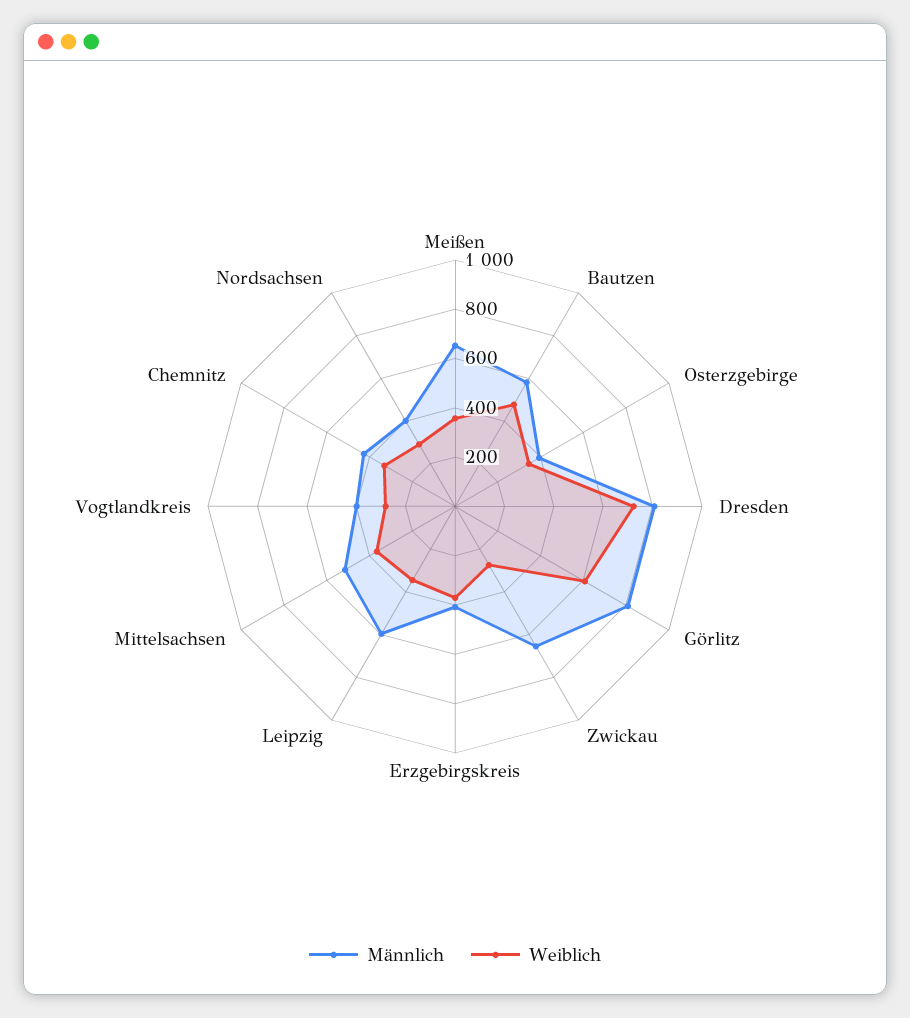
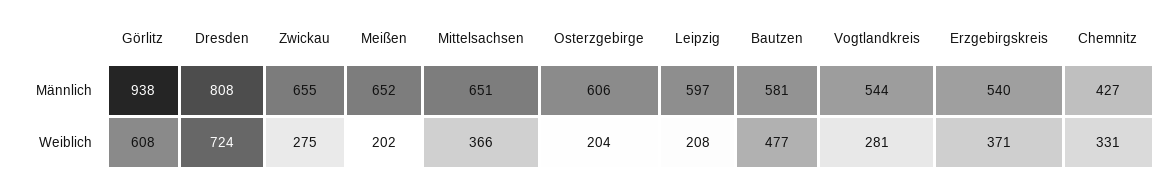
Weiblich, Meißen: 350 -> 202
Männlich, Osterzgebirge: 400 -> 606
Weiblich, Osterzgebirge: 350 -> 204
Männlich, Görlitz: 800 -> 938
Männlich, Erzgebirgskreis: 400 -> 540
Weiblich, Leipzig: 350 -> 208
Männlich, Mittelsachsen: 500 -> 651
Männlich, Vogtlandkreis: 400 -> 544
Männlich, Nordsachsen: 400 -> none
Weiblich, Nordsachsen: 300 -> none

